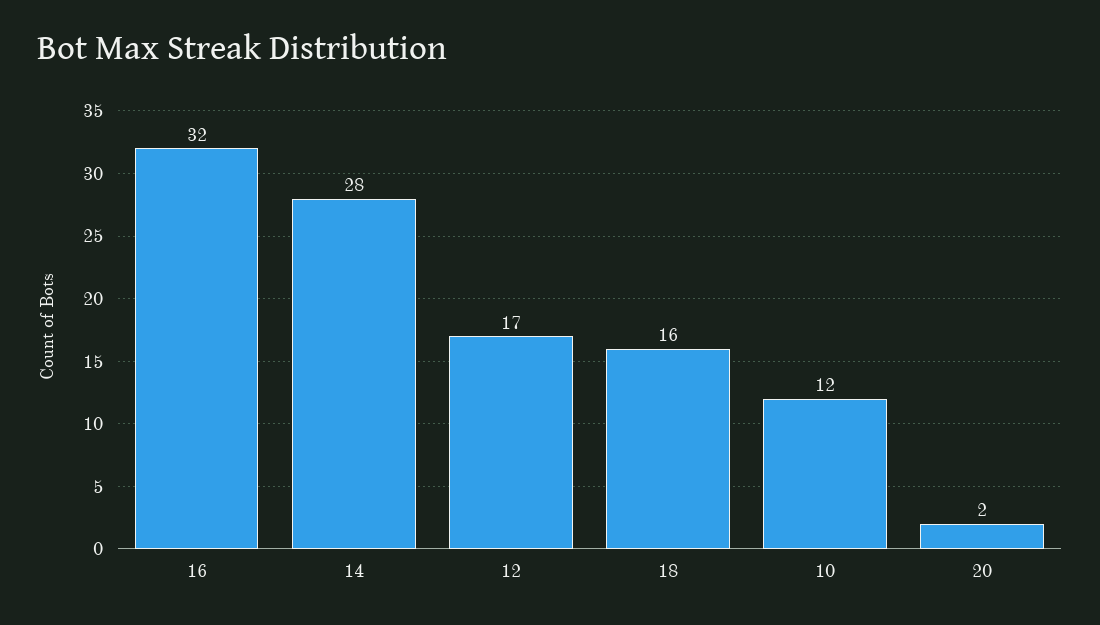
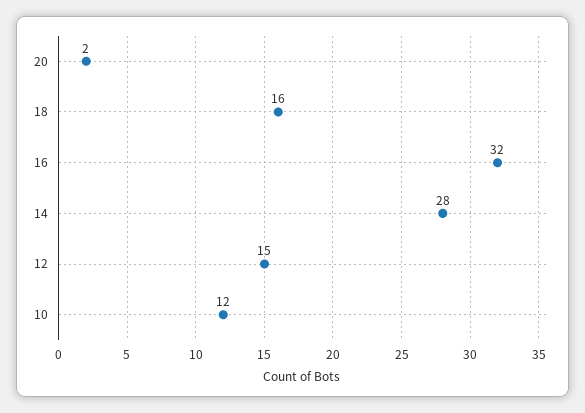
12: 17 -> 15

